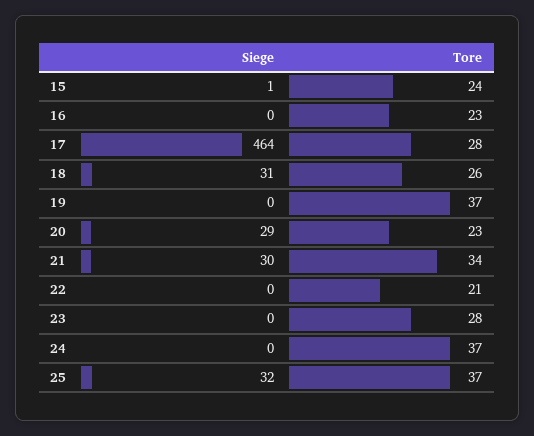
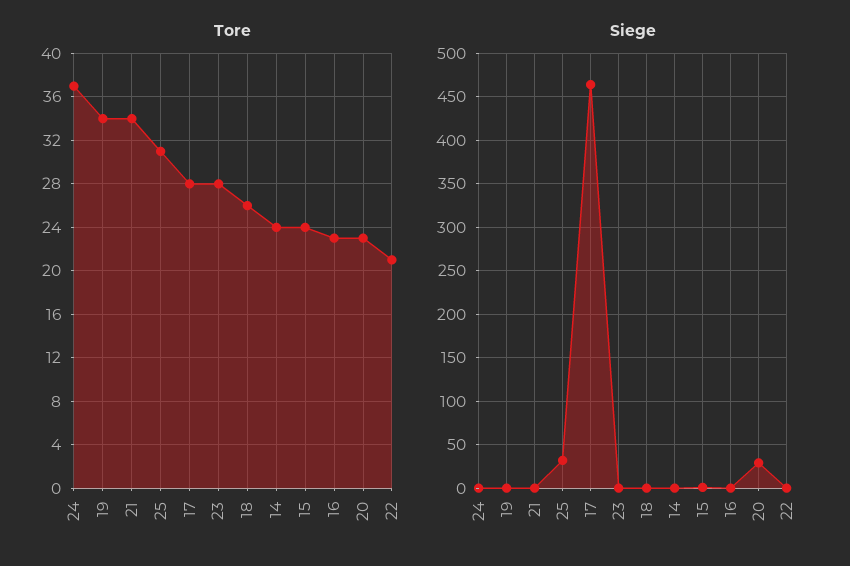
Siege, 18: 31 -> 0
Tore, 19: 37 -> 34
Siege, 21: 30 -> 0
Tore, 25: 37 -> 31
Tore, 14: none -> 24
Siege, 14: none -> 0

